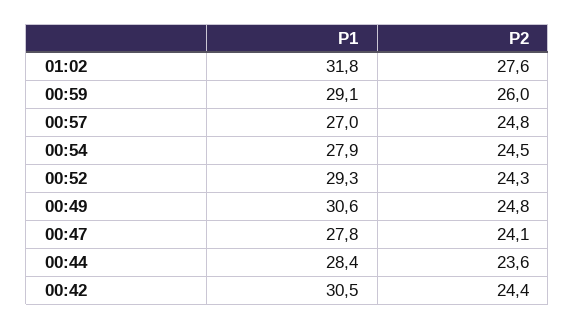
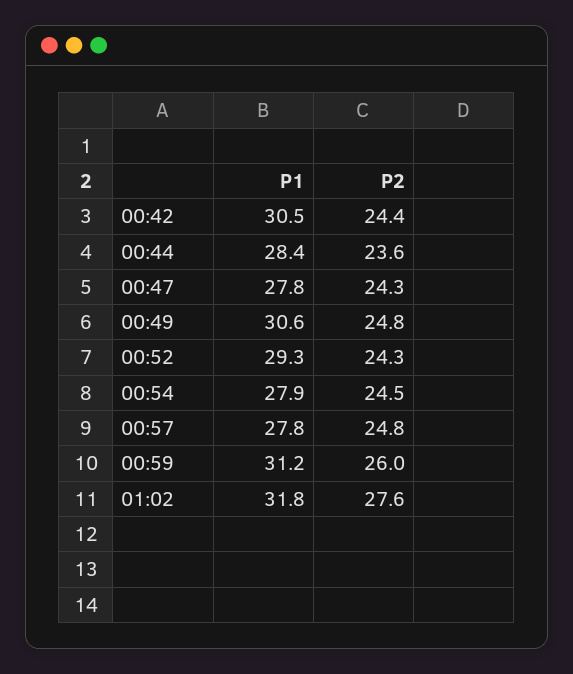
P1, 00:59: 29.1 -> 31.2
P1, 00:57: 27 -> 27.8
P2, 00:47: 24.1 -> 24.3

